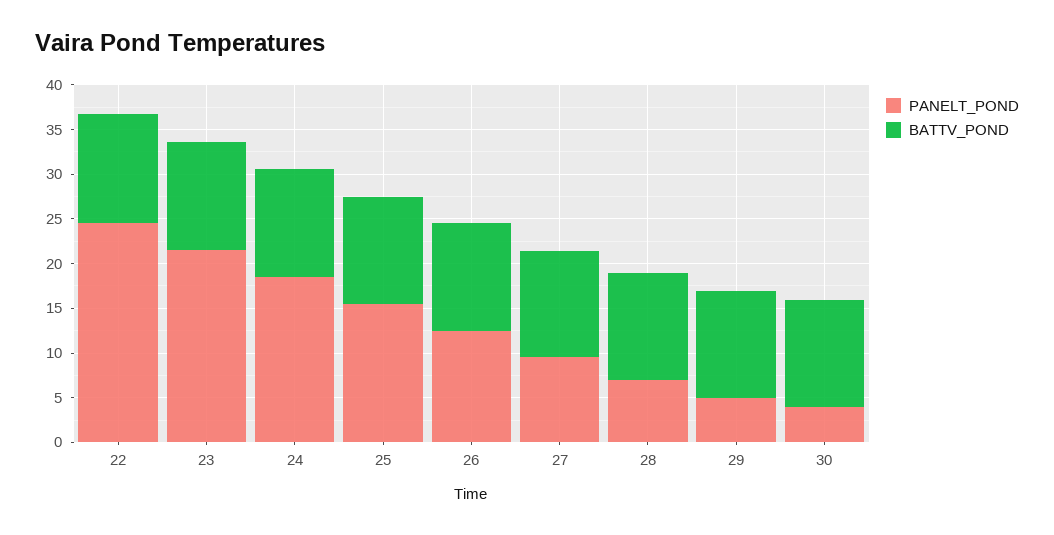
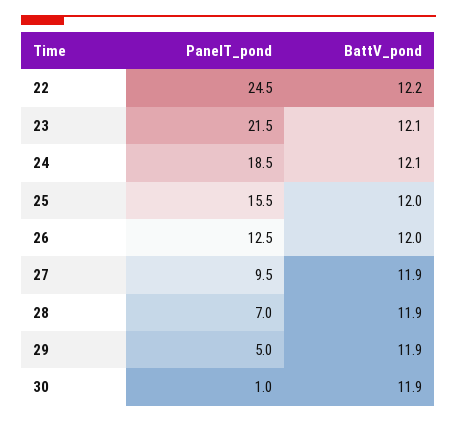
PANELT_POND, 30: 4 -> 1

